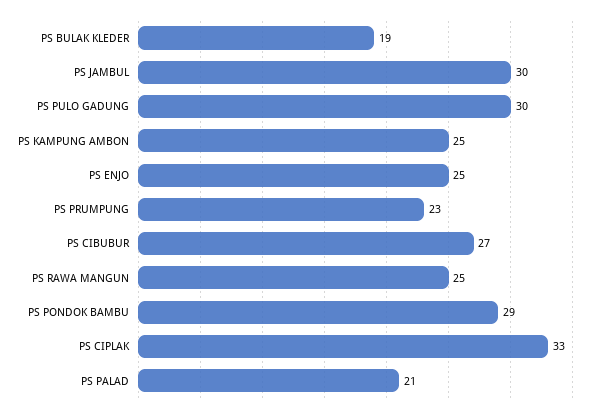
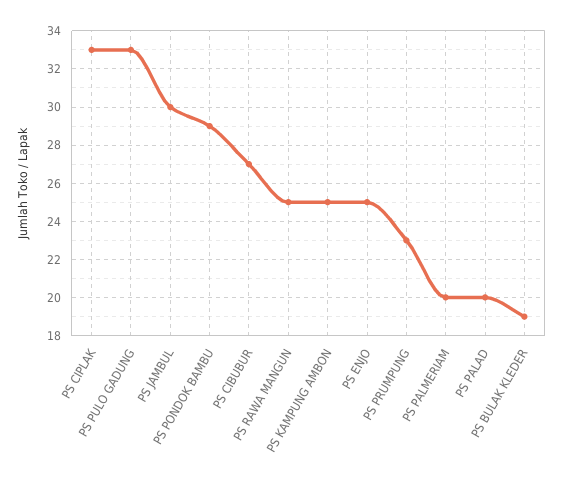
PS PULO GADUNG: 30 -> 33
PS PALAD: 21 -> 20
PS PALMERIAM: none -> 20

